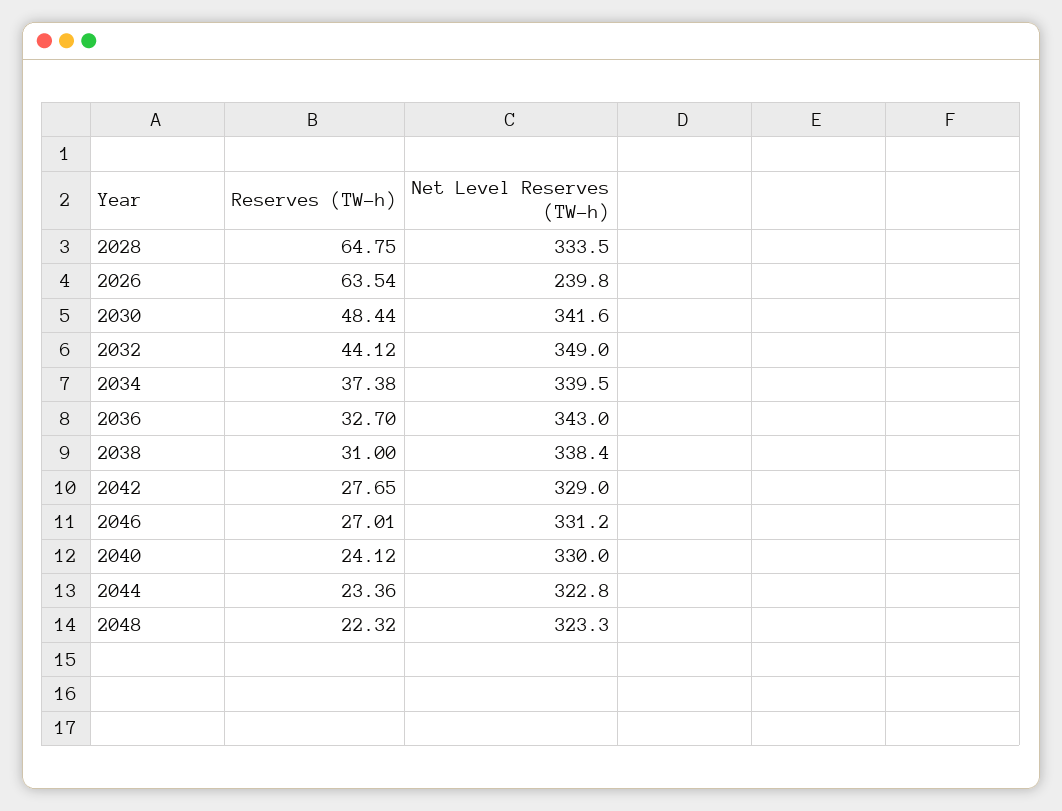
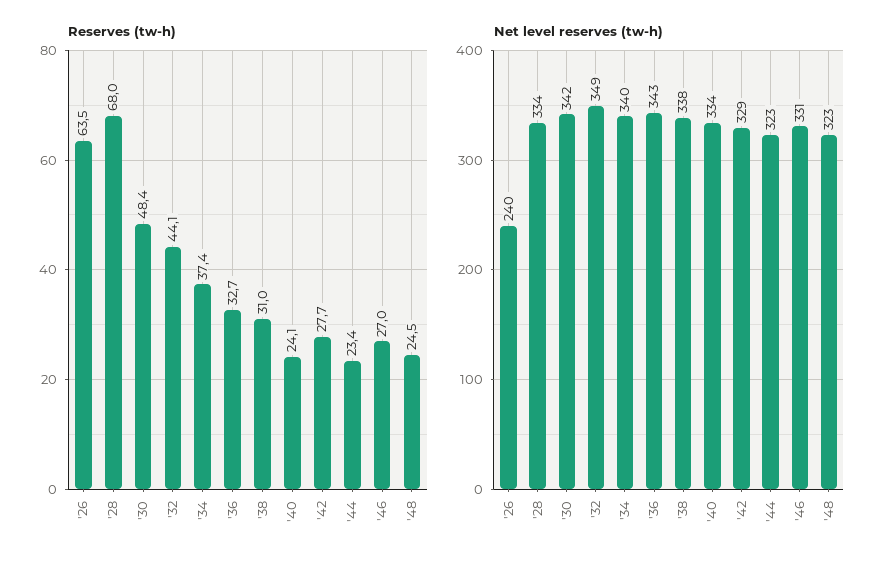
Reserves (TW-h), 2028: 64.75 -> 68
Net Level Reserves (TW-h), 2040: 330 -> 334
Reserves (TW-h), 2048: 22.32 -> 24.5

